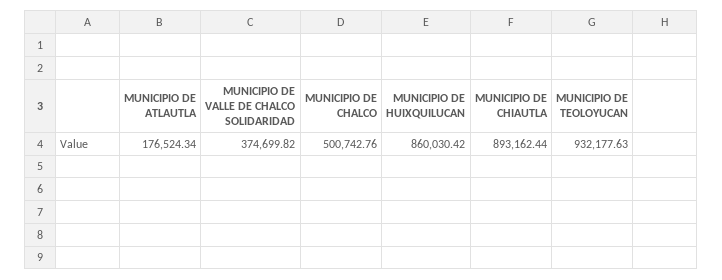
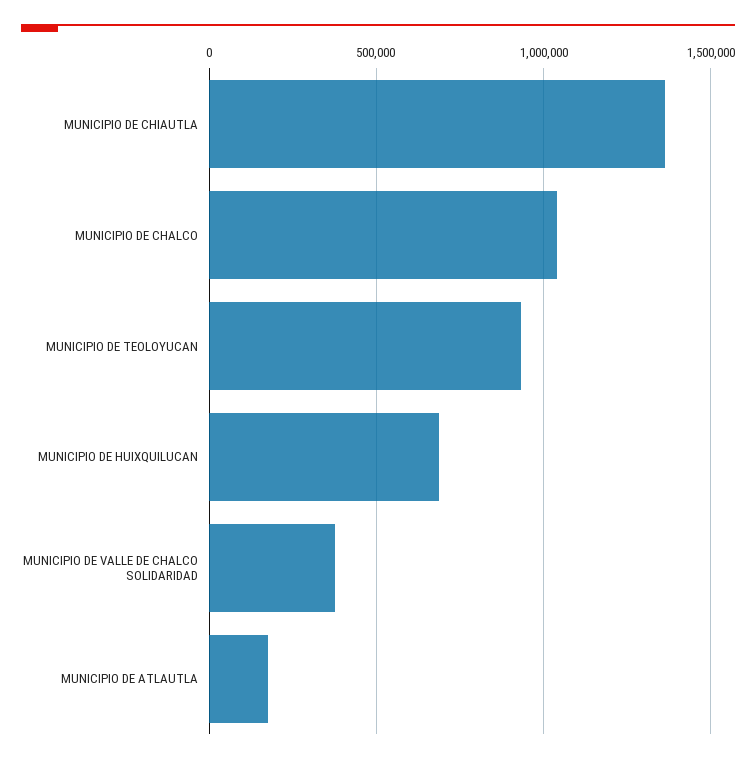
MUNICIPIO DE CHALCO: 500742.76 -> 1050000
MUNICIPIO DE HUIXQUILUCAN: 860030.42 -> 700000
MUNICIPIO DE CHIAUTLA: 893162.44 -> 1350000

